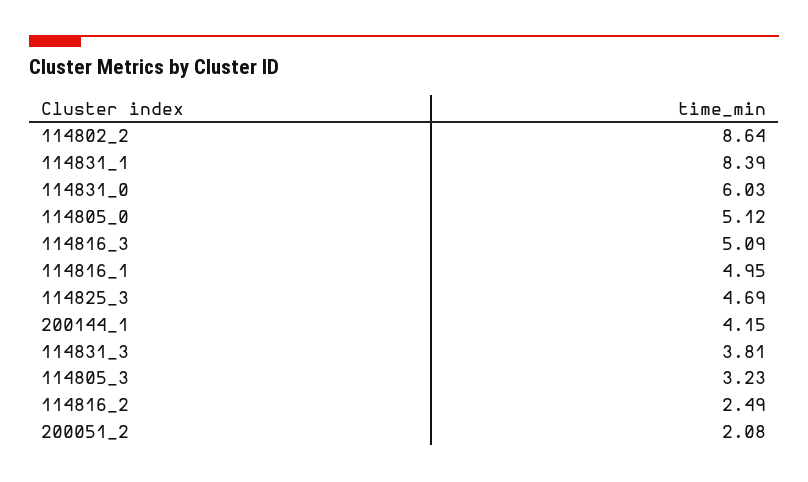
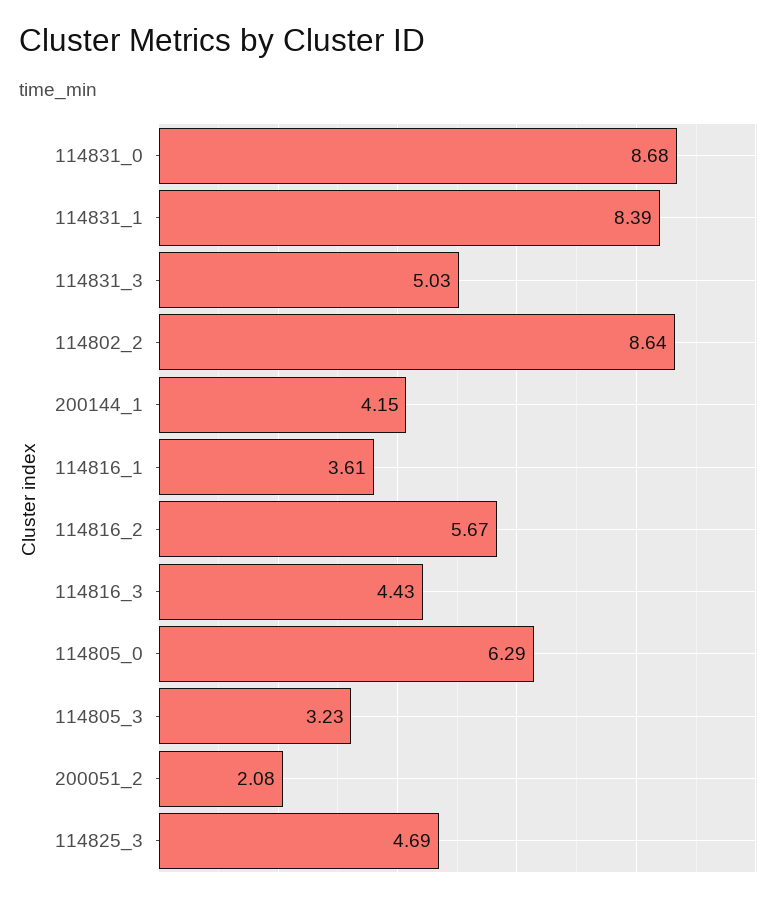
114831_0: 6.03 -> 8.68
114805_0: 5.12 -> 6.29
114816_3: 5.09 -> 4.43
114816_1: 4.95 -> 3.61
114831_3: 3.81 -> 5.03
114816_2: 2.49 -> 5.67

